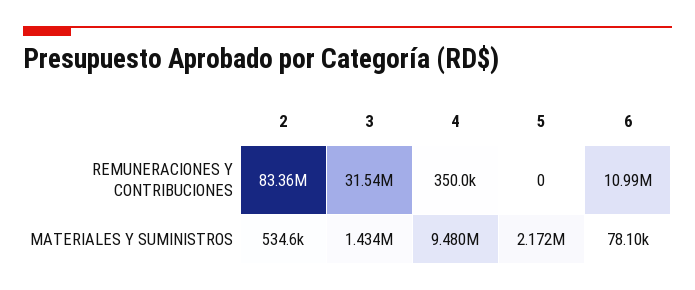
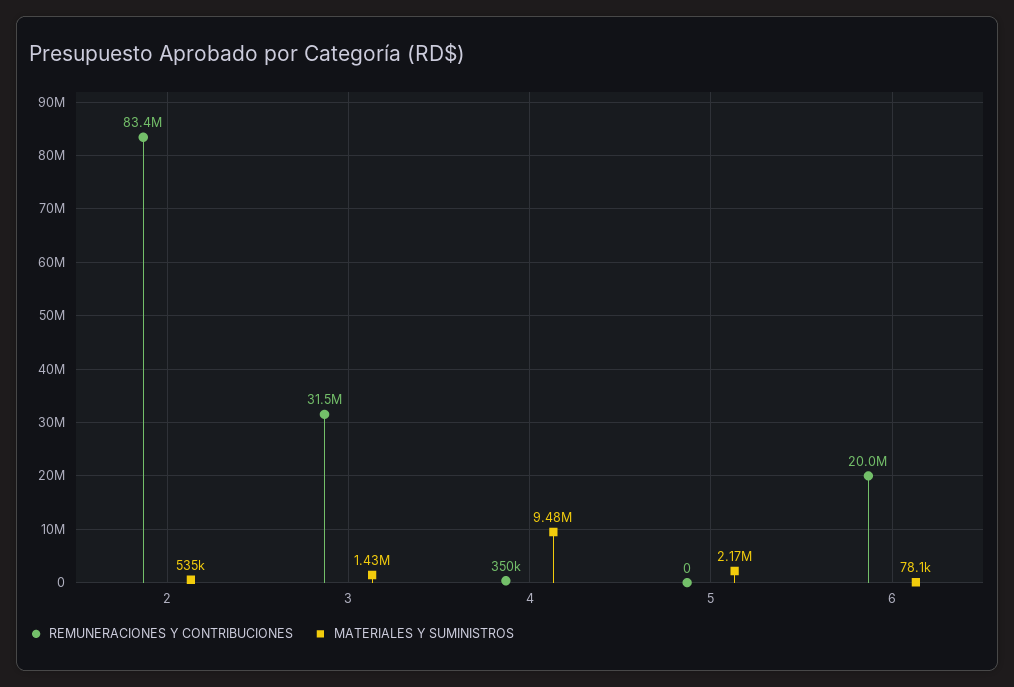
REMUNERACIONES Y CONTRIBUCIONES, 6: 10990000 -> 20000000

